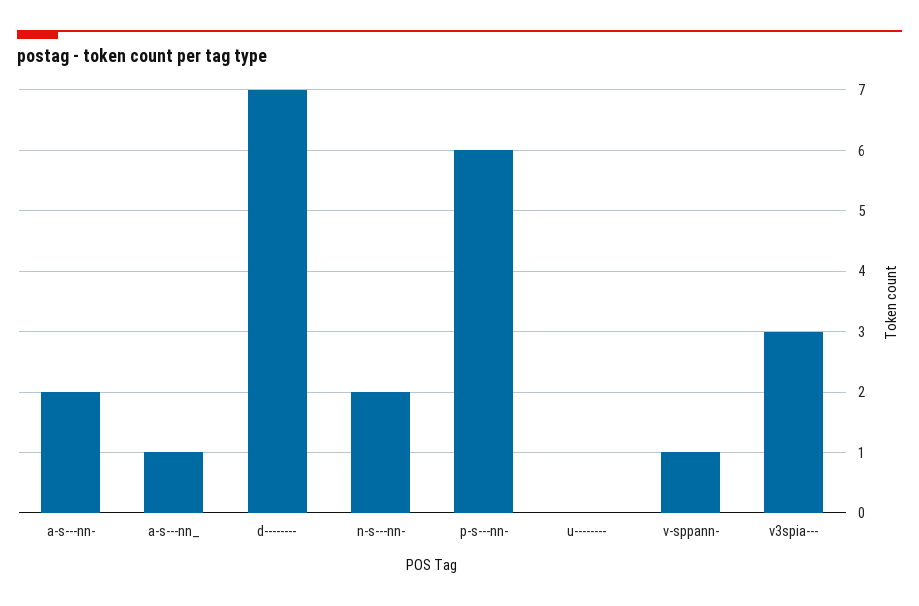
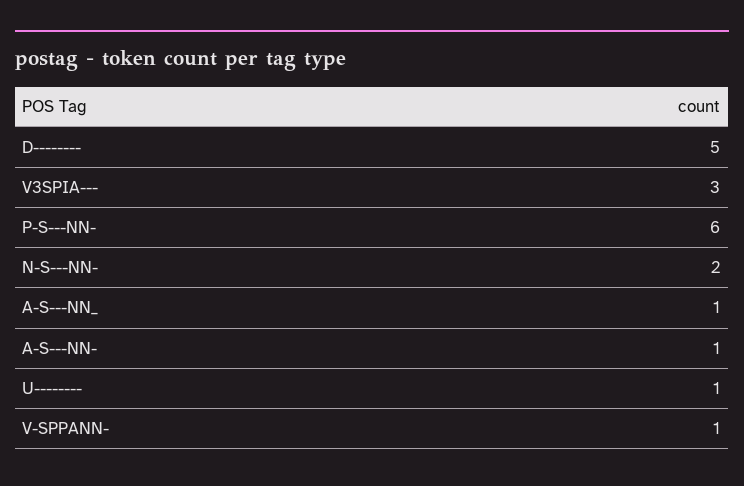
a-s---nn-: 2 -> 1
d--------: 7 -> 5
u--------: 0 -> 1

